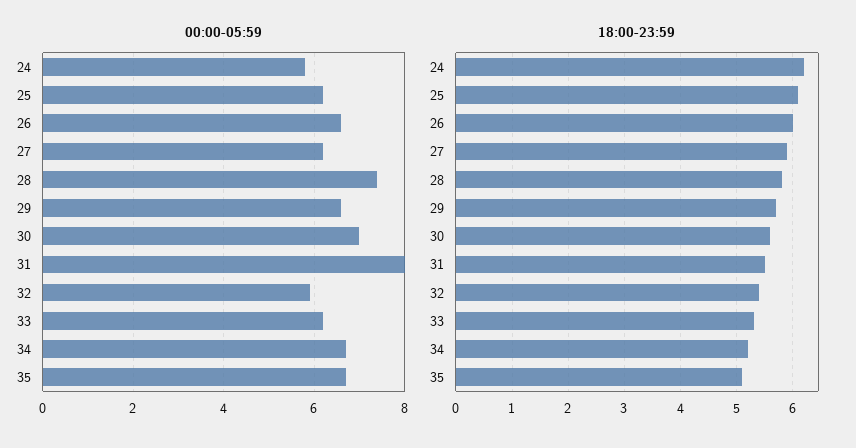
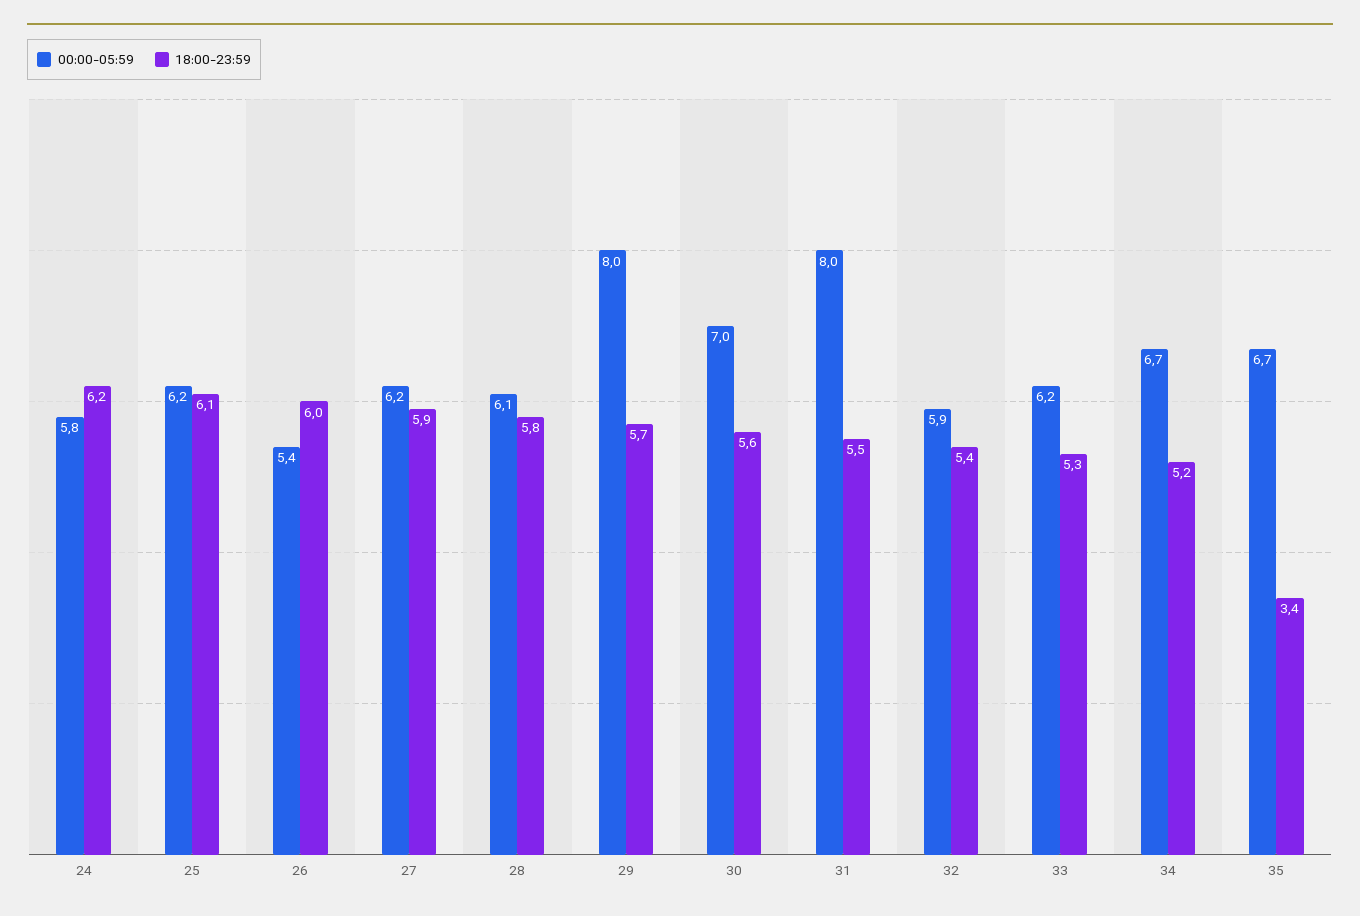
00:00-05:59, 26: 6.5 -> 5.4
00:00-05:59, 28: 7.5 -> 6.1
00:00-05:59, 29: 6.5 -> 8
18:00-23:59, 35: 5 -> 3.4

